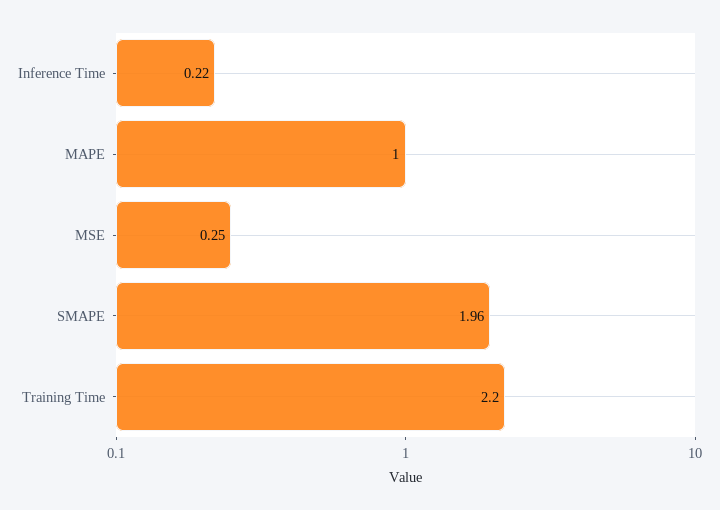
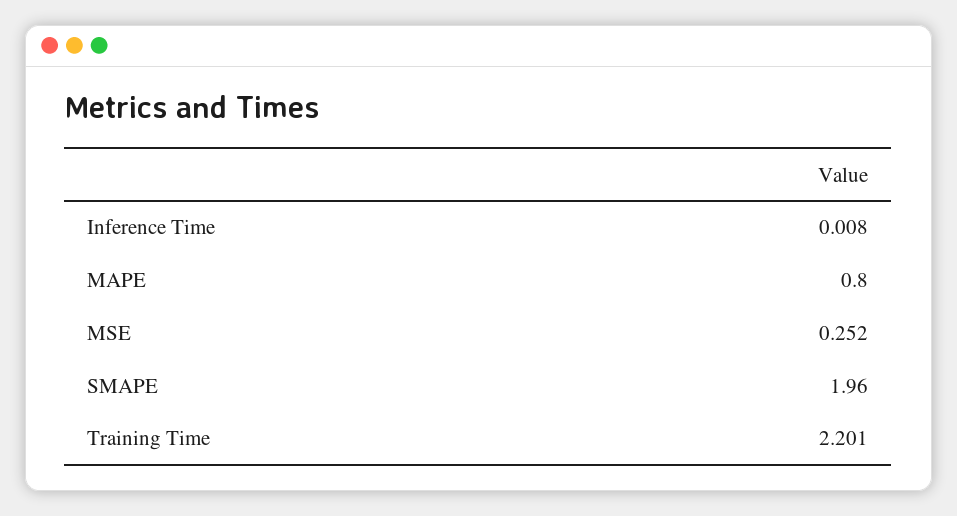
Inference Time: 0.22 -> 0.008
MAPE: 1 -> 0.8

